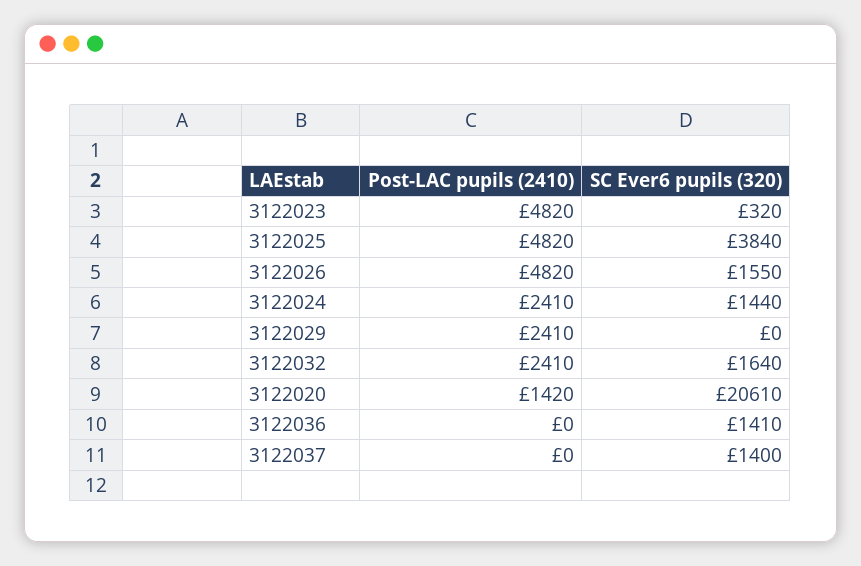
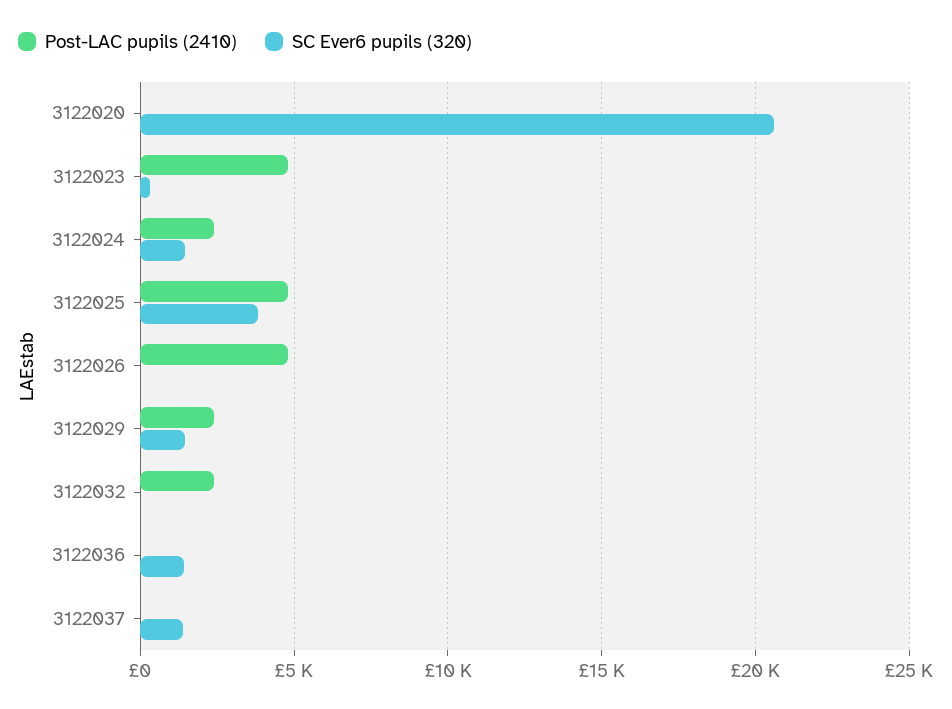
SC Ever6 pupils (320), 3122026: 1550 -> 0
SC Ever6 pupils (320), 3122029: 0 -> 1500
SC Ever6 pupils (320), 3122032: 1640 -> 0
Post-LAC pupils (2410), 3122020: 1420 -> 0

